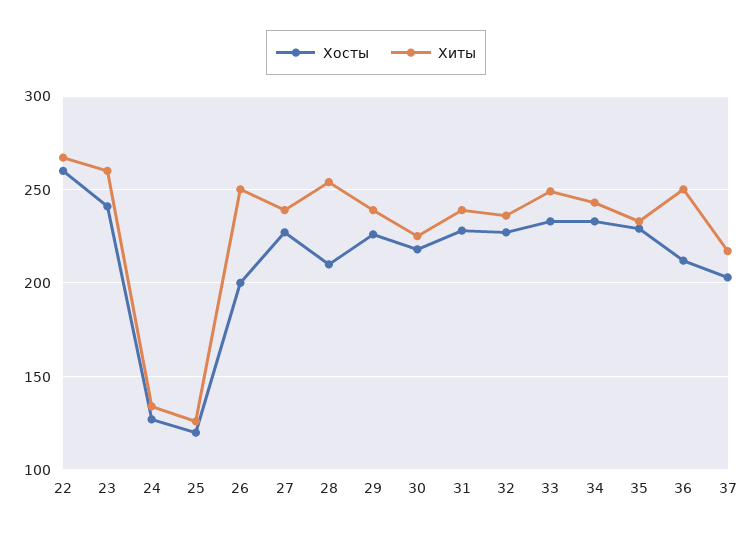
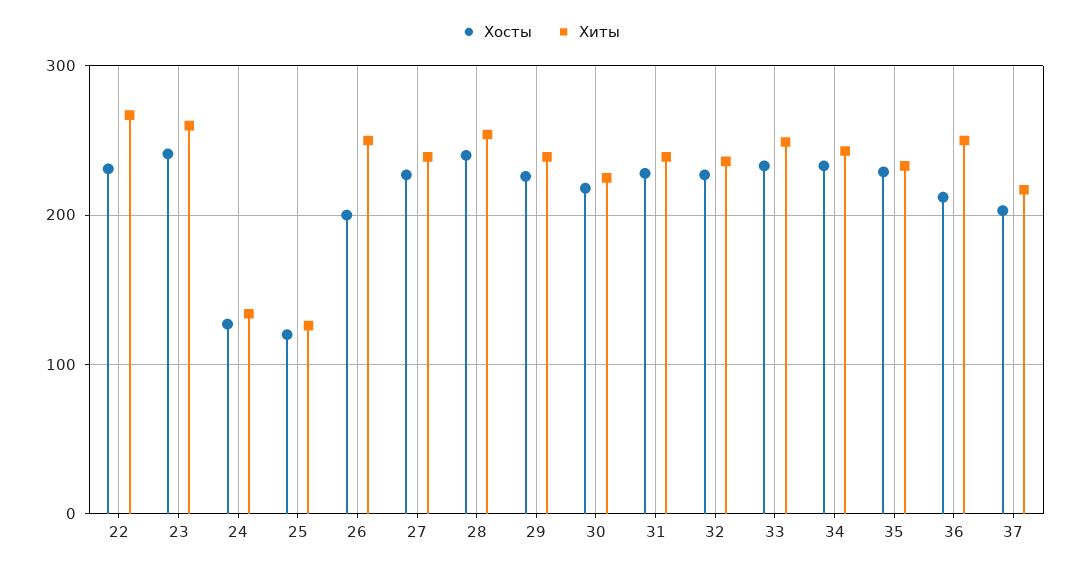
Хосты, 22: 260 -> 230
Хосты, 28: 210 -> 240

